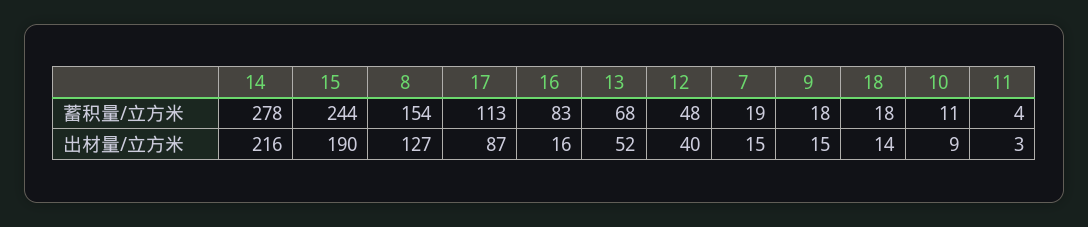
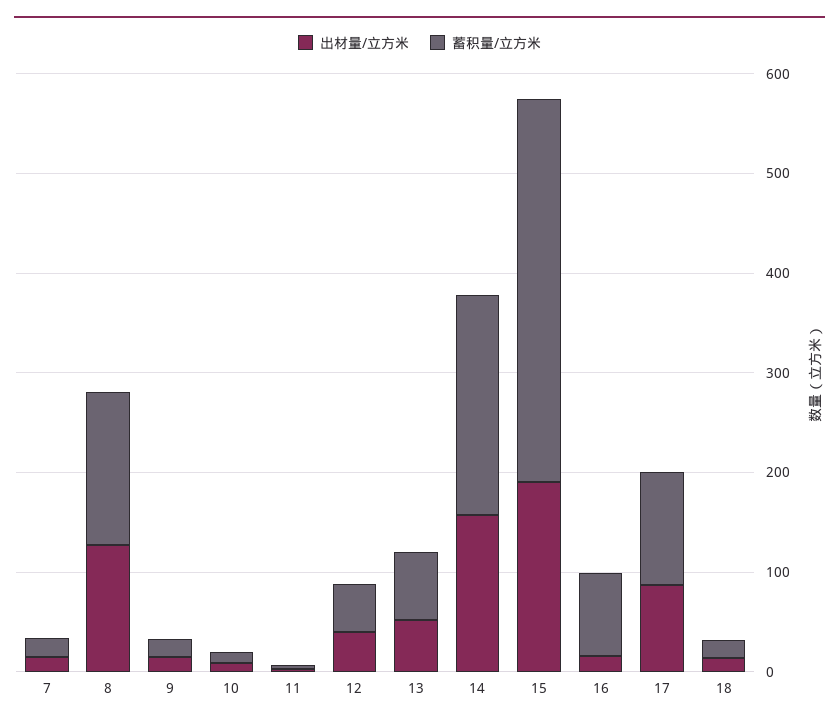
蓄积量/立方米, 14: 278 -> 220
蓄积量/立方米, 15: 244 -> 380
出材量/立方米, 14: 216 -> 160

